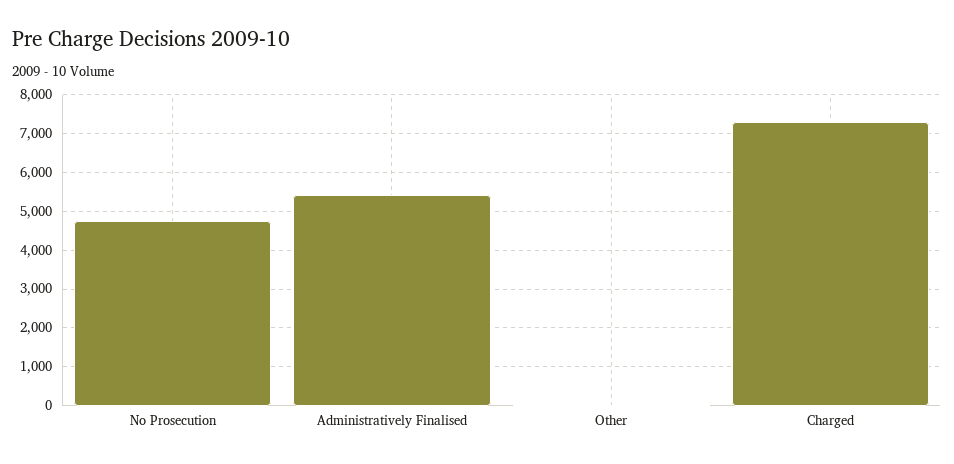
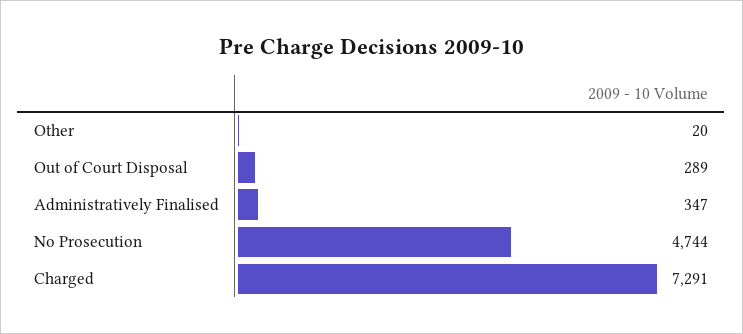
Administratively Finalised: 5400 -> 347
Out of Court Disposal: none -> 289

